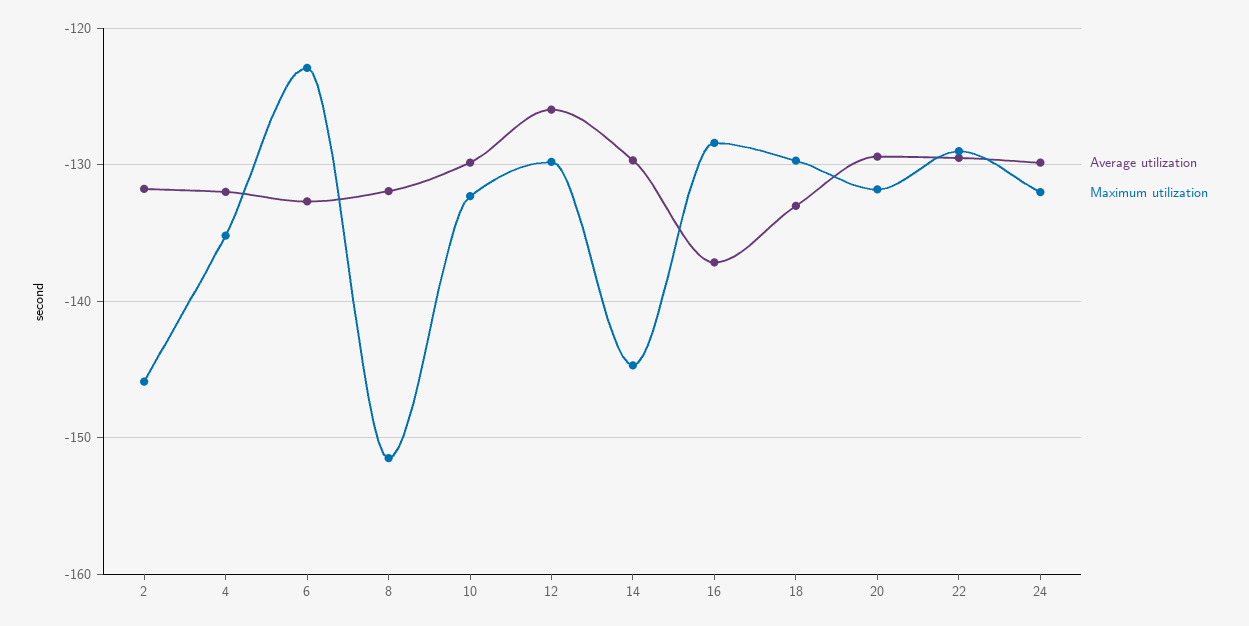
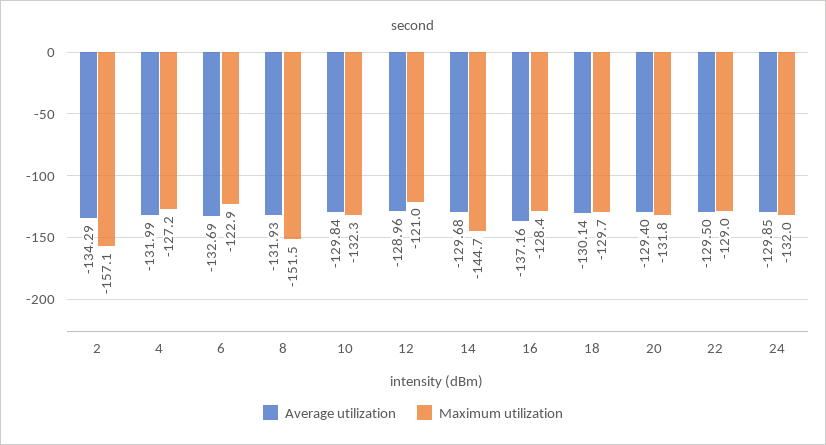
Average utilization, 2: -132 -> -134.29
Maximum utilization, 2: -146 -> -157.1
Maximum utilization, 4: -135 -> -127.2
Average utilization, 12: -126 -> -128.96
Maximum utilization, 12: -130 -> -121
Average utilization, 18: -133 -> -130.14

